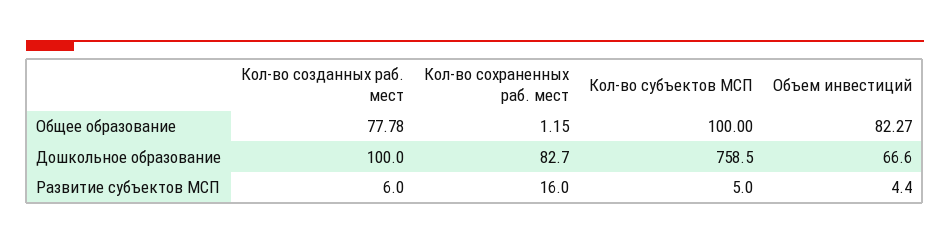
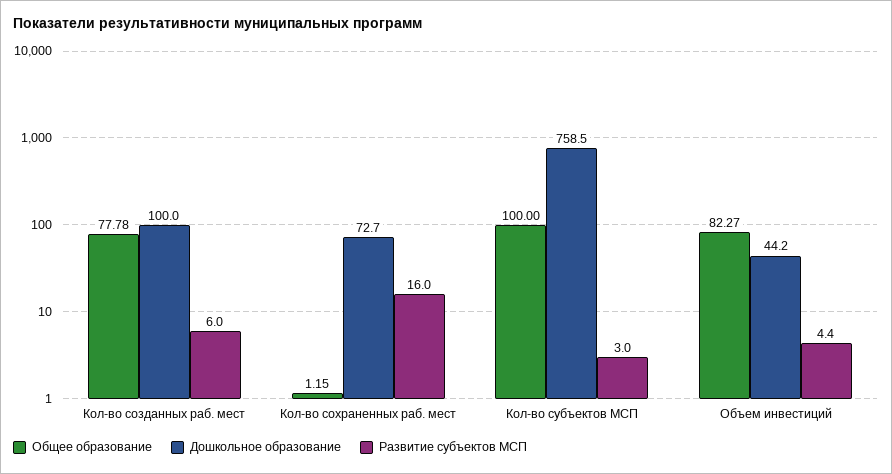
Дошкольное образование, Кол-во сохраненных раб. мест: 82.7 -> 72.7
Дошкольное образование, Объем инвестиций: 66.6 -> 44.2
Развитие субъектов МСП, Кол-во субъектов МСП: 5 -> 3

